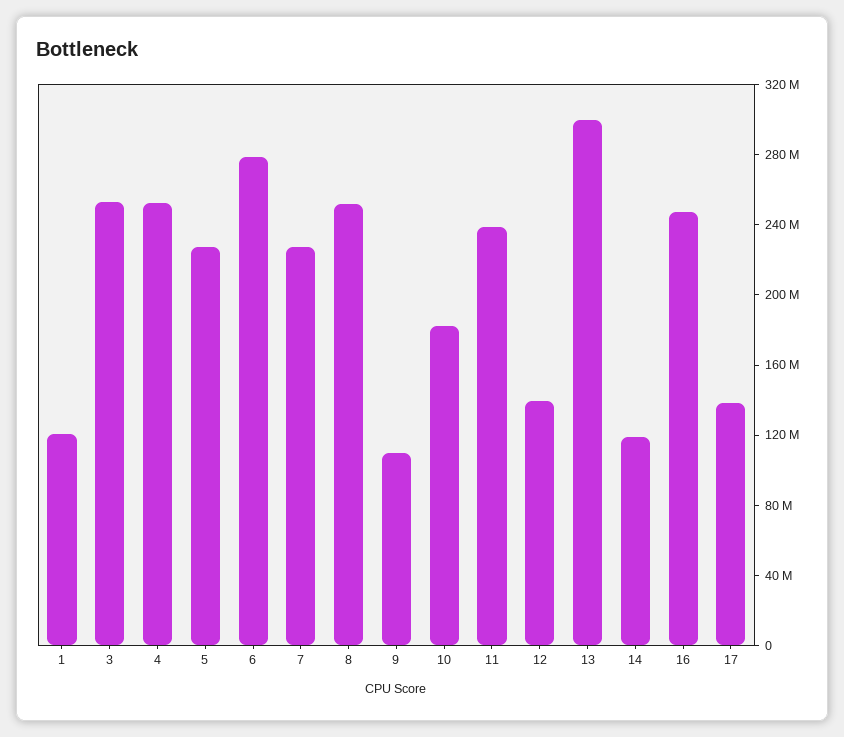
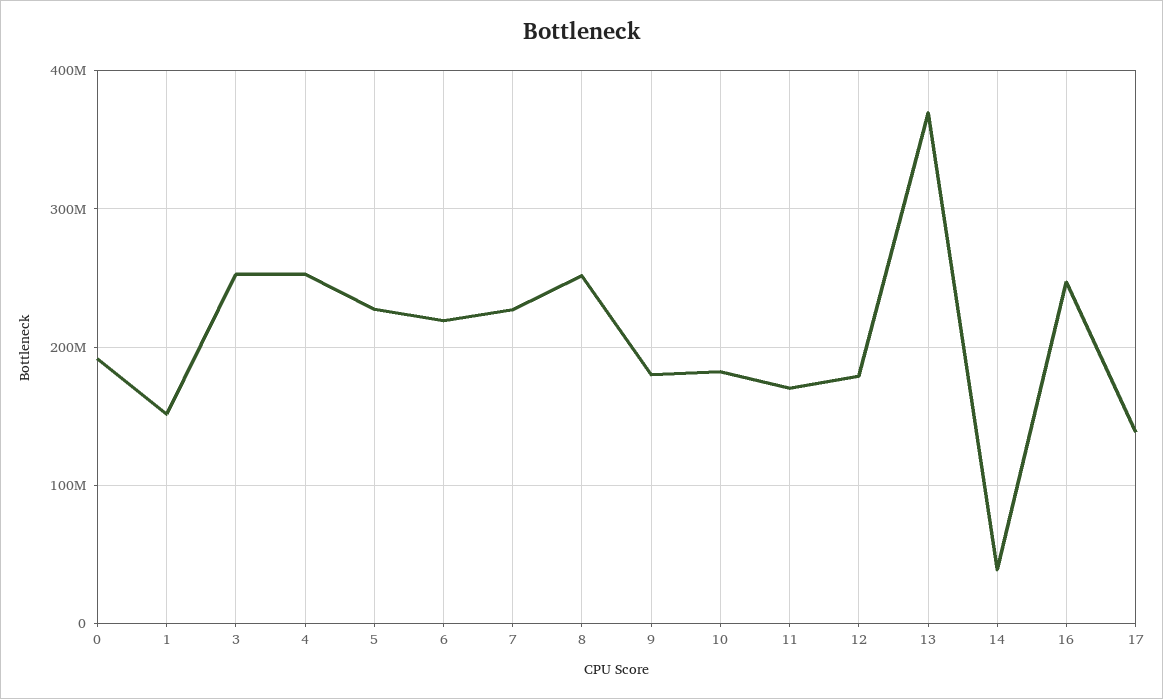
1: 120000000 -> 150000000
6: 280000000 -> 220000000
9: 110000000 -> 180000000
11: 240000000 -> 170000000
12: 140000000 -> 180000000
13: 300000000 -> 370000000
14: 120000000 -> 40000000
0: none -> 190000000

